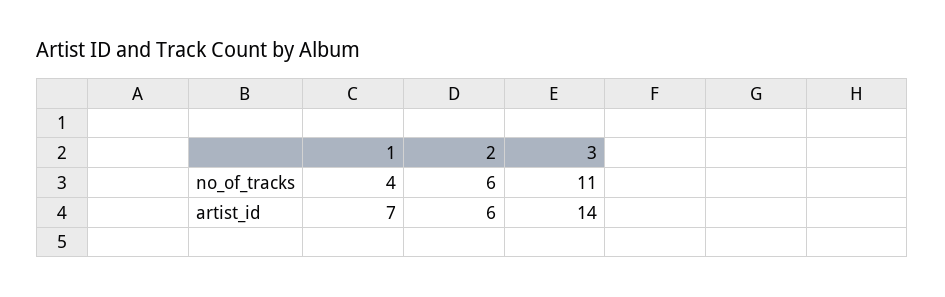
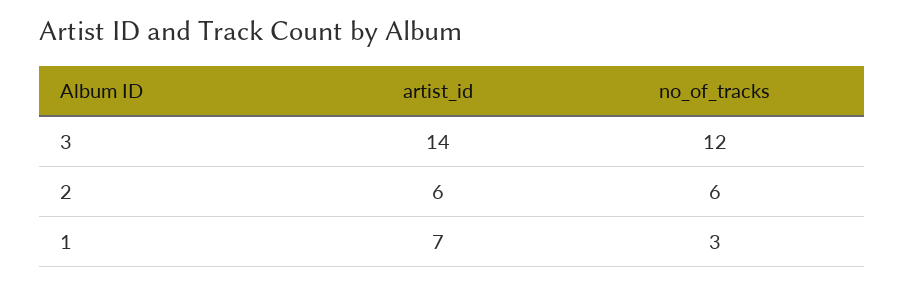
1, no_of_tracks: 4 -> 3
3, no_of_tracks: 11 -> 12

